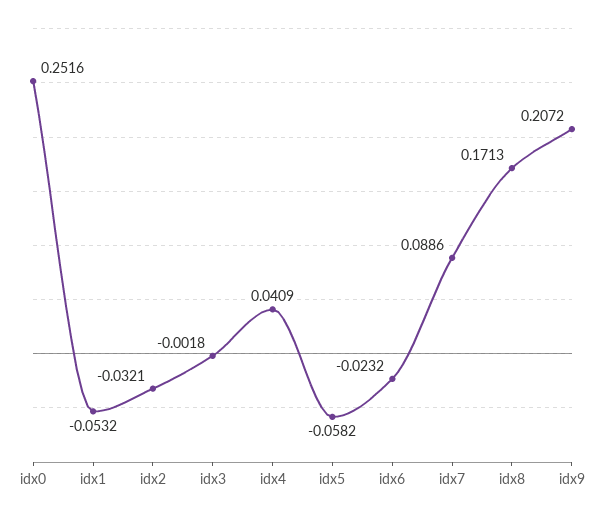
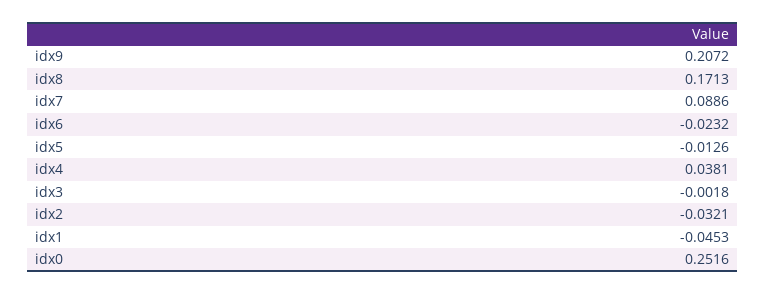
idx1: -0.0532 -> -0.0453
idx4: 0.0409 -> 0.0381
idx5: -0.0582 -> -0.0126

